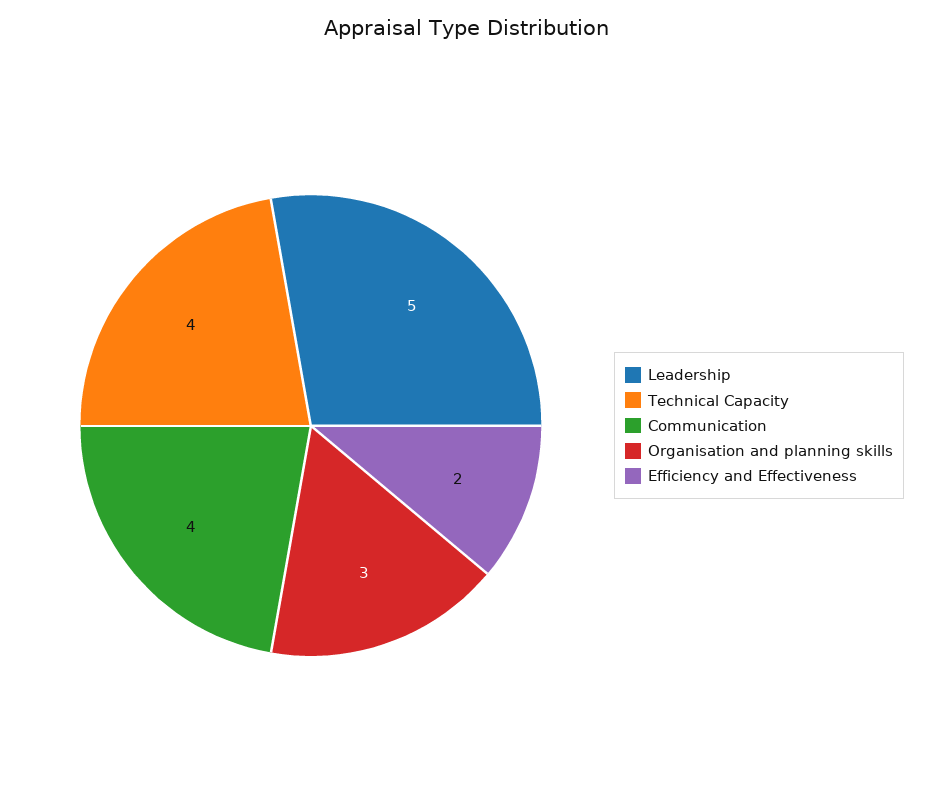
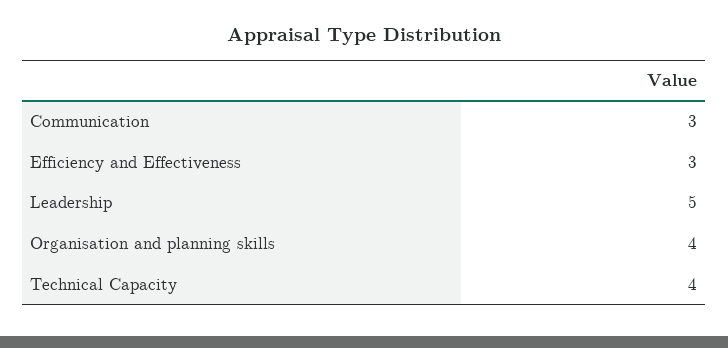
Communication: 4 -> 3
Organisation and planning skills: 3 -> 4
Efficiency and Effectiveness: 2 -> 3

